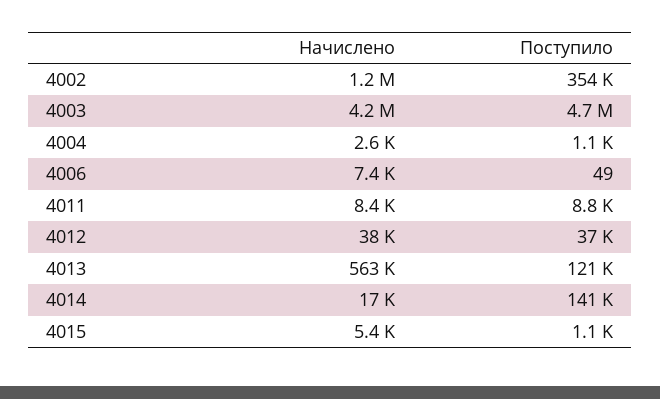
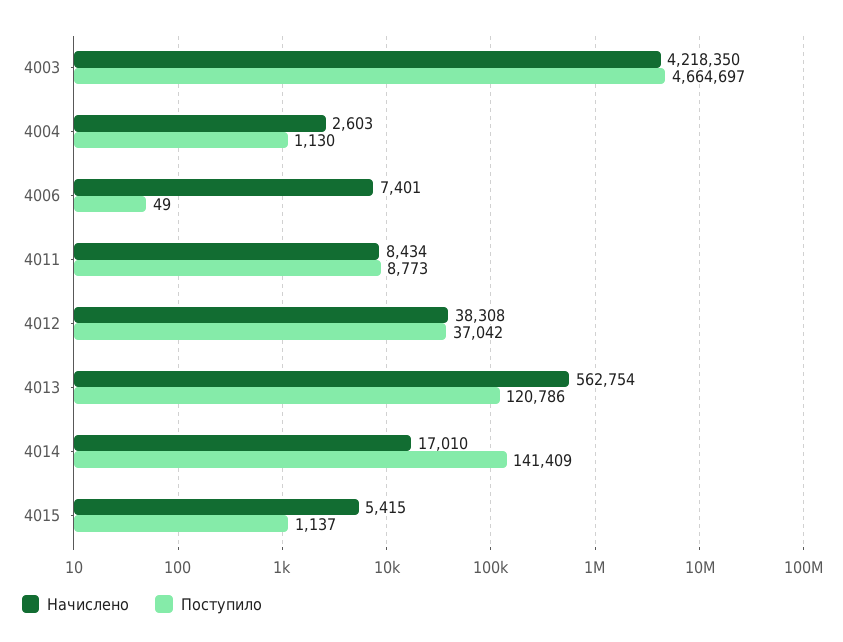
Начислено, 4002: 1200000 -> none
Поступило, 4002: 354000 -> none

